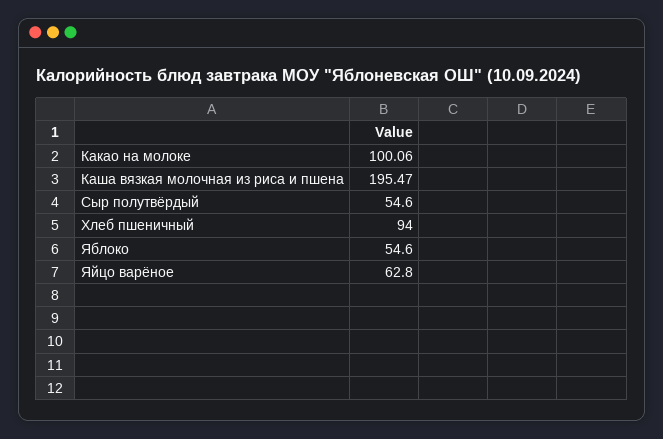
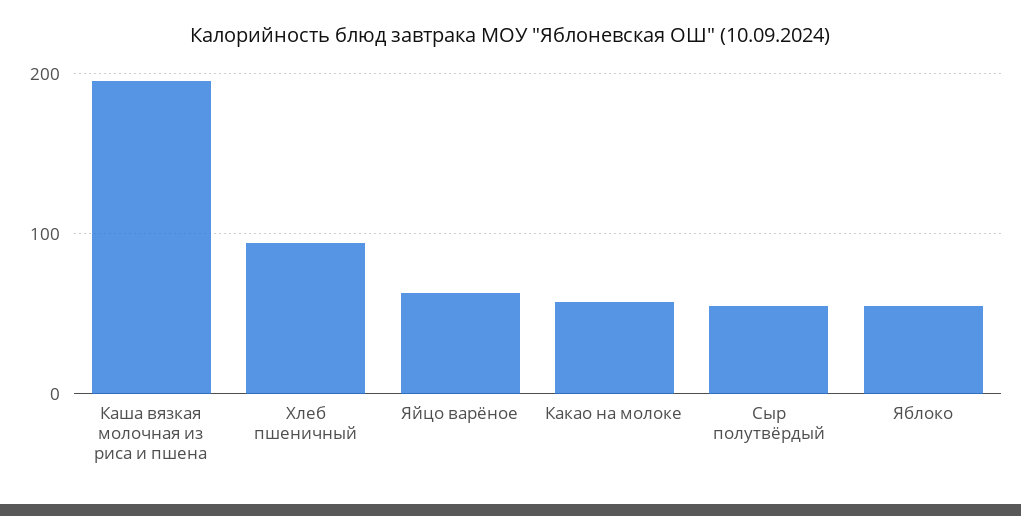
Какао на молоке: 100.06 -> 60

